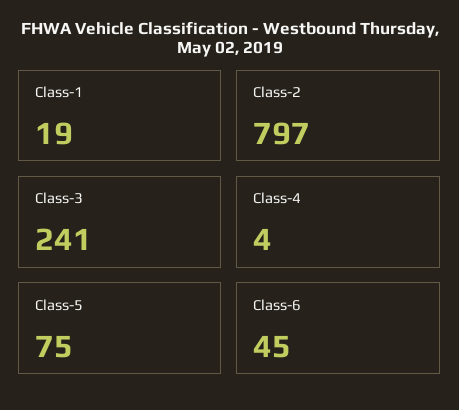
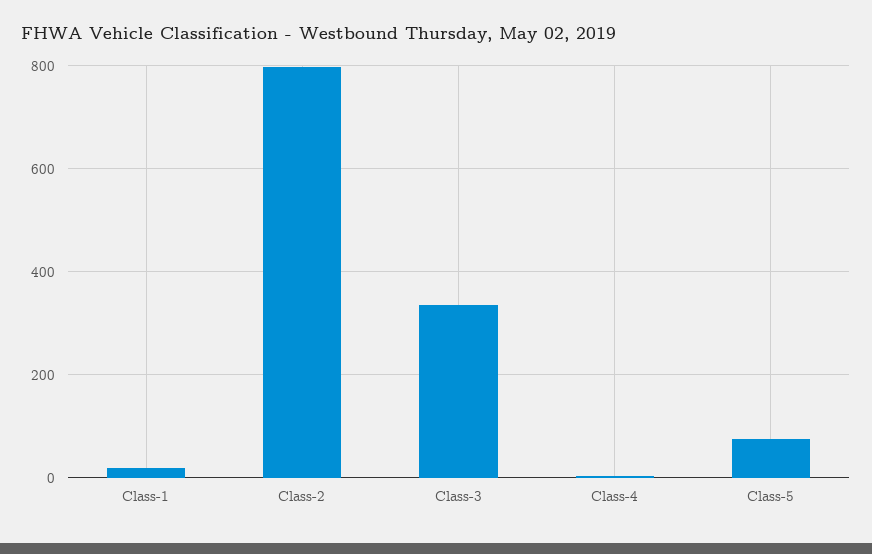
Class-3: 241 -> 340
Class-6: 45 -> none

